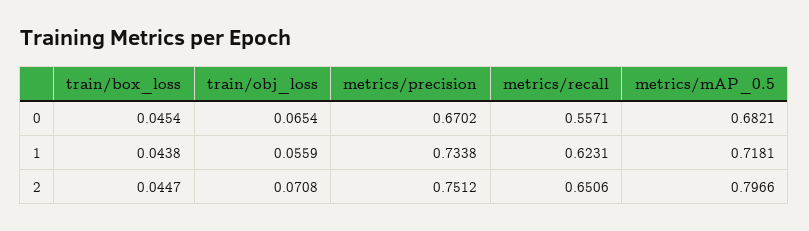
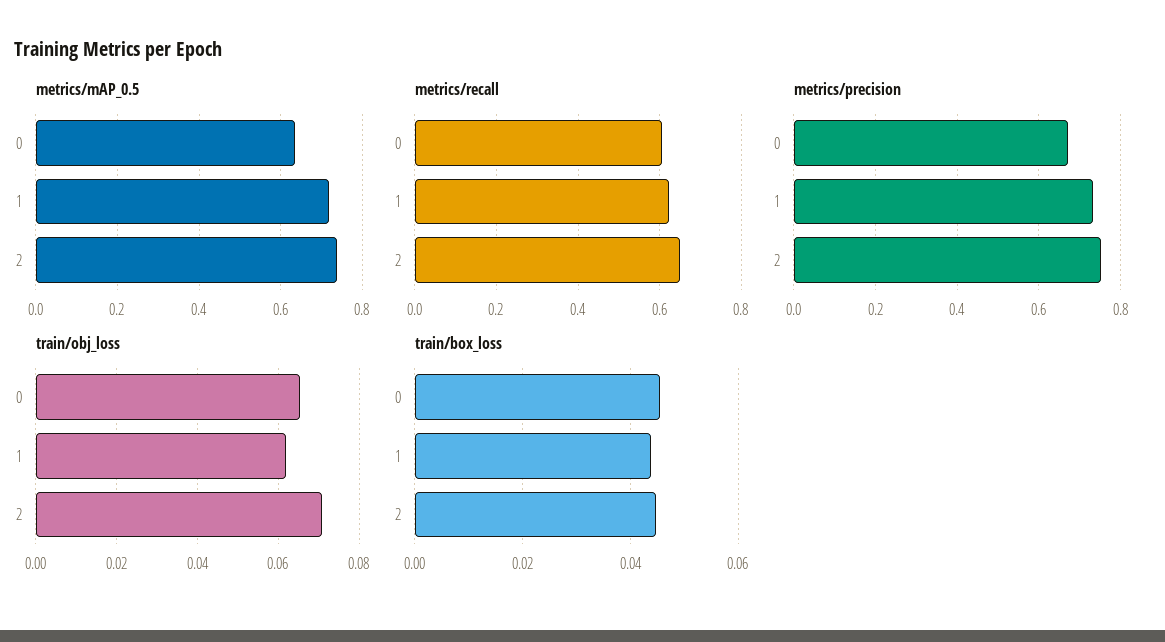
metrics/recall, 0: 0.5571 -> 0.6
metrics/mAP_0.5, 0: 0.6821 -> 0.64
train/obj_loss, 1: 0.0559 -> 0.062
metrics/mAP_0.5, 2: 0.7966 -> 0.74

